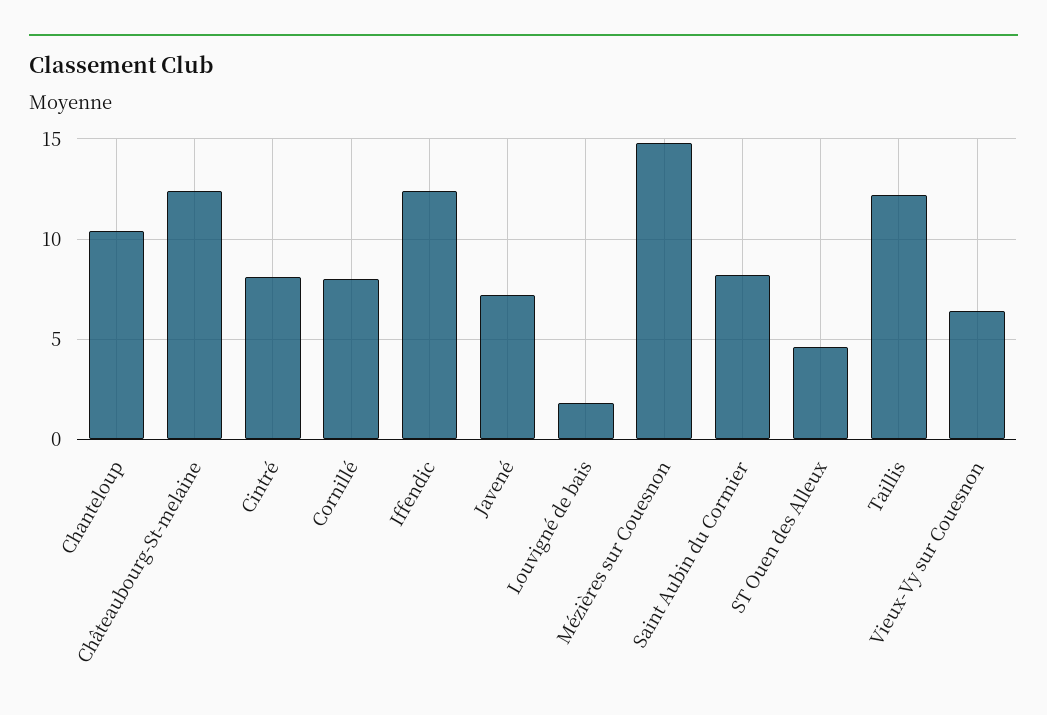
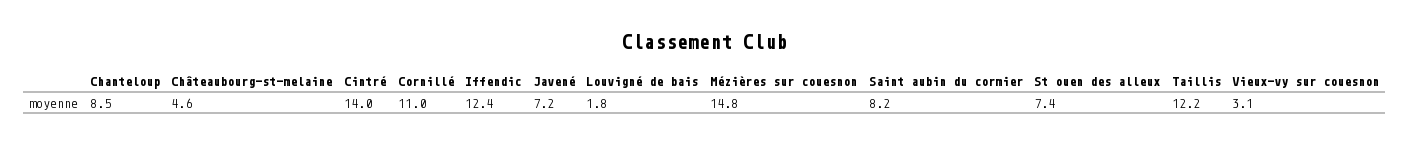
Chanteloup: 10.5 -> 8.5
Châteaubourg-St-melaine: 12.5 -> 4.6
Cintré: 8 -> 14
Cornillé: 8 -> 11
ST Ouen des Alleux: 4.5 -> 7.4
Vieux-Vy sur Couesnon: 6.5 -> 3.1

